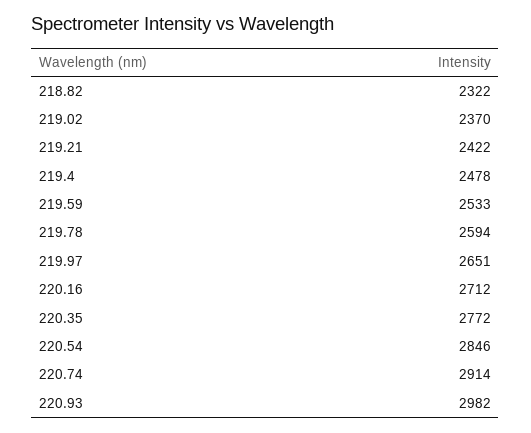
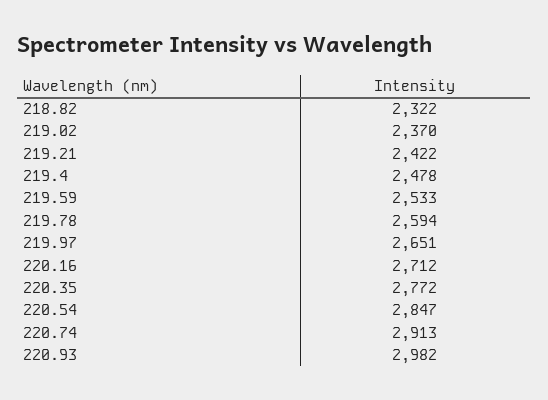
220.54: 2846 -> 2847
220.74: 2914 -> 2913

